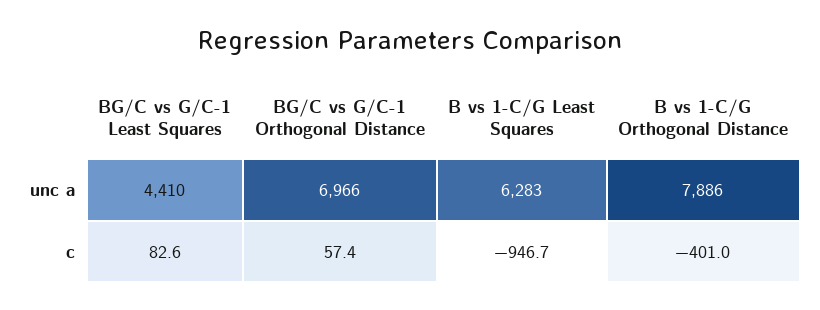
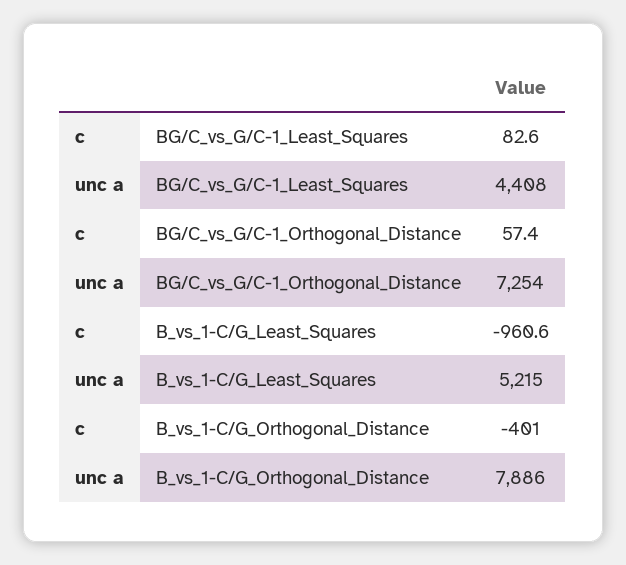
BG/C vs G/C-1 Least Squares, unc a: 4410 -> 4408
BG/C vs G/C-1 Orthogonal Distance, unc a: 6966 -> 7254
B vs 1-C/G Least Squares, unc a: 6283 -> 5215
B vs 1-C/G Least Squares, c: -946.7 -> -960.6

